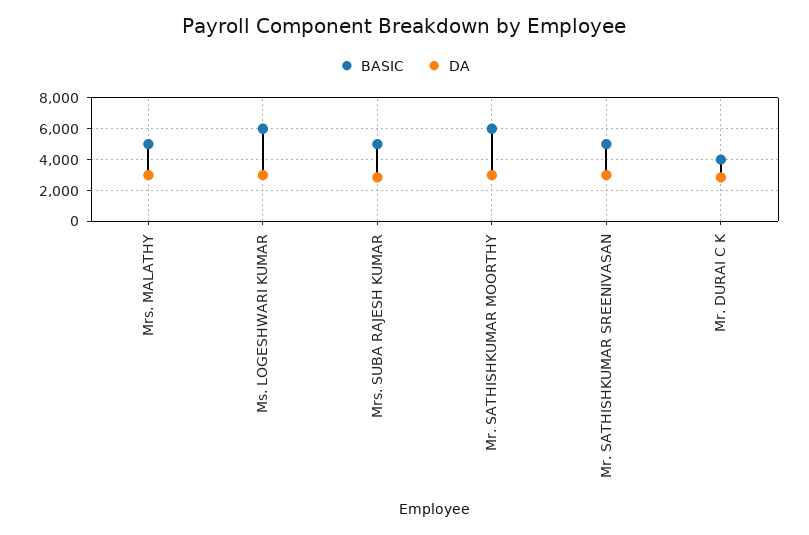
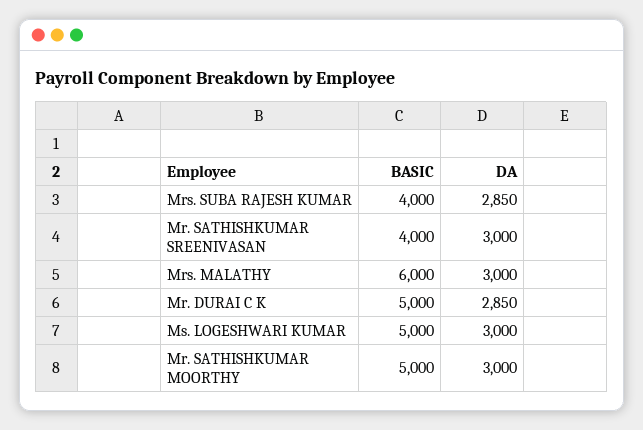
BASIC, Mrs. MALATHY: 5000 -> 6000
BASIC, Ms. LOGESHWARI KUMAR: 6000 -> 5000
BASIC, Mrs. SUBA RAJESH KUMAR: 5000 -> 4000
BASIC, Mr. SATHISHKUMAR MOORTHY: 6000 -> 5000
BASIC, Mr. SATHISHKUMAR SREENIVASAN: 5000 -> 4000
BASIC, Mr. DURAI C K: 4000 -> 5000

